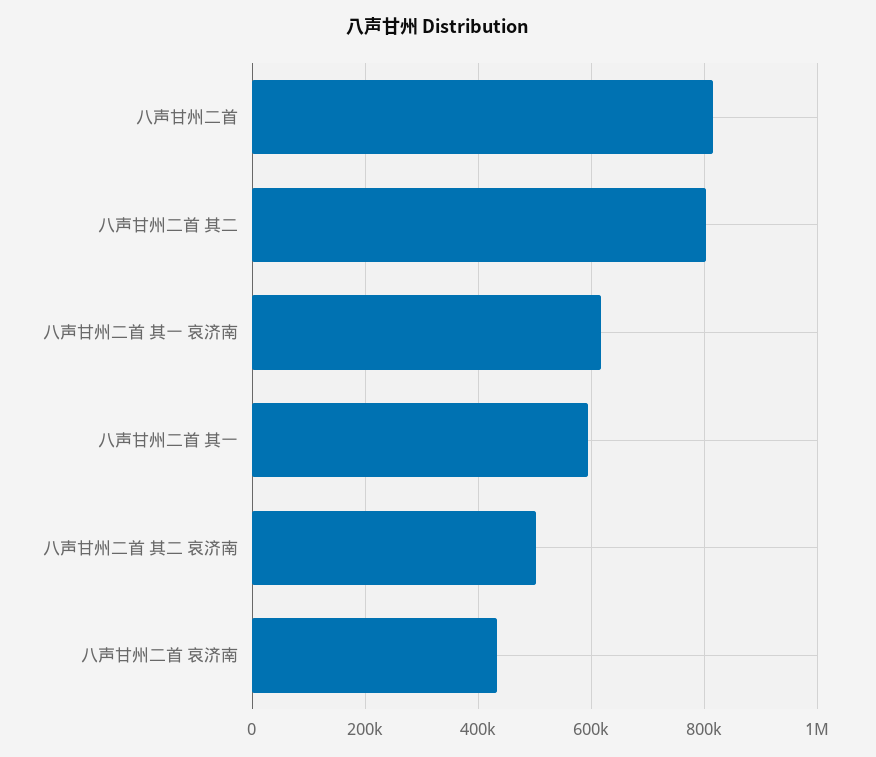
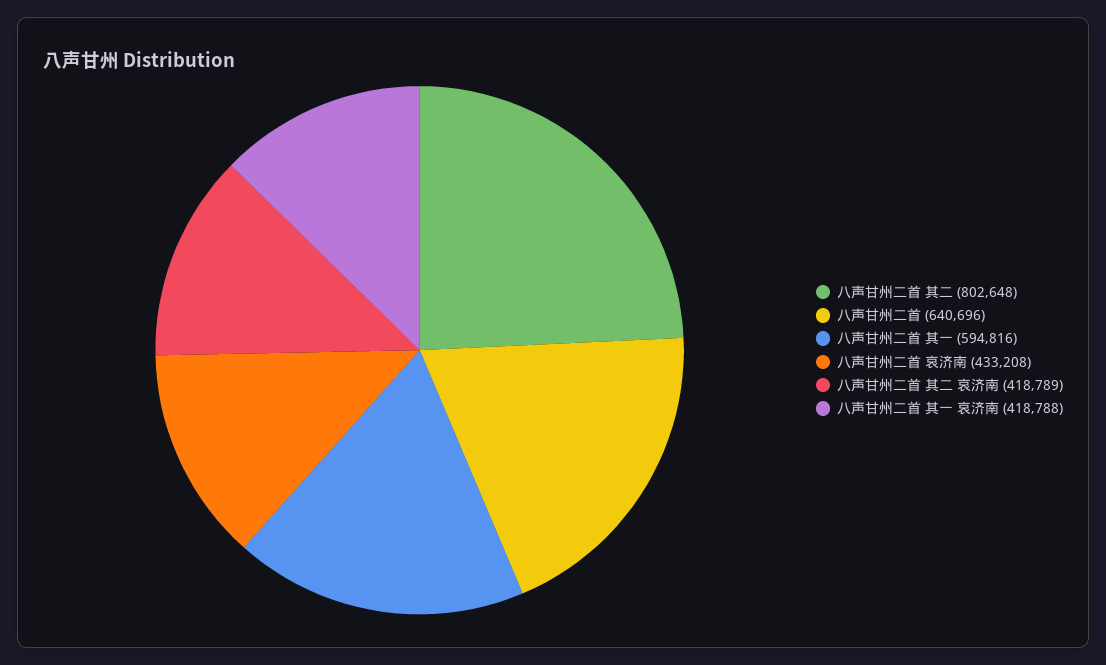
八声甘州二首: 820000 -> 640696
八声甘州二首 其一 哀济南: 620000 -> 418788
八声甘州二首 其二 哀济南: 500000 -> 418789

